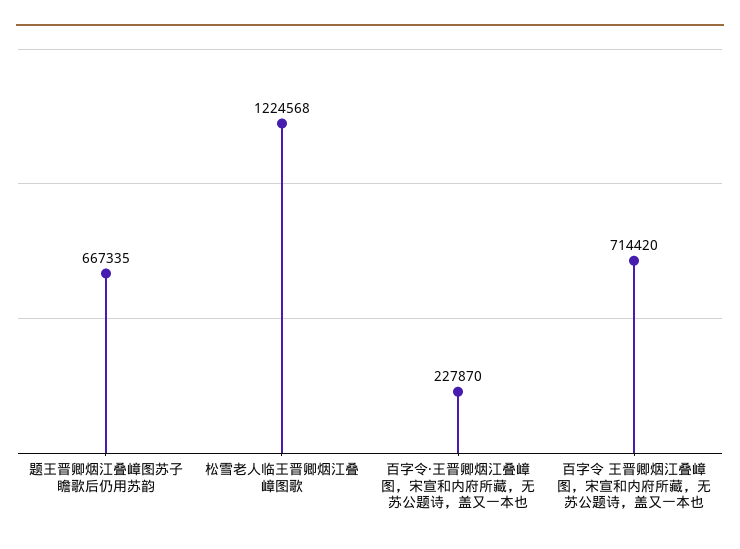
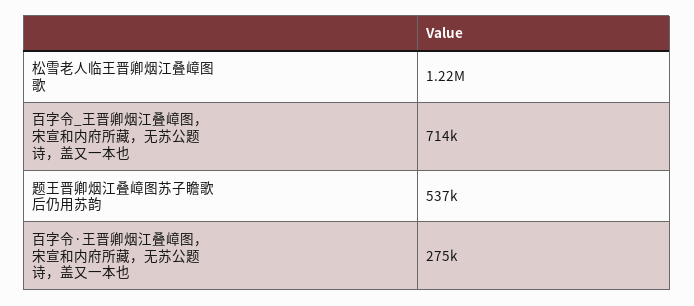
题王晋卿烟江叠嶂图苏子瞻歌后仍用苏韵: 667335 -> 537000
百字令·王晋卿烟江叠嶂图，宋宣和内府所藏，无苏公题诗，盖又一本也: 227870 -> 275000

